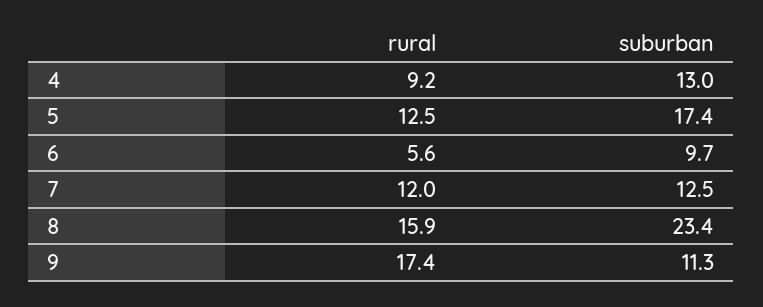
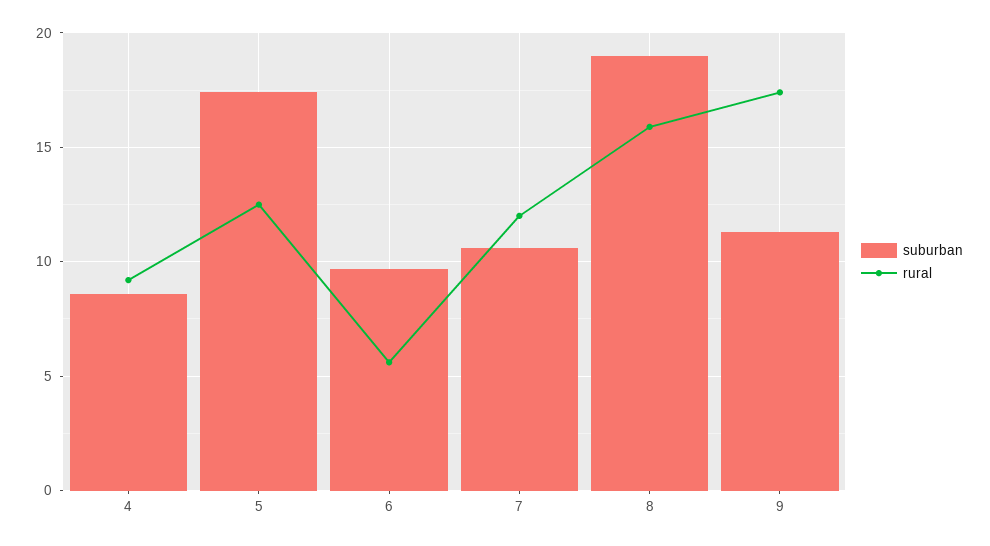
suburban, 4: 13 -> 8.5
suburban, 7: 12.5 -> 10.5
suburban, 8: 23.4 -> 19

